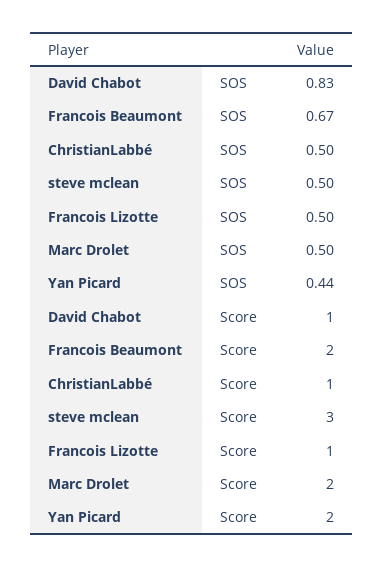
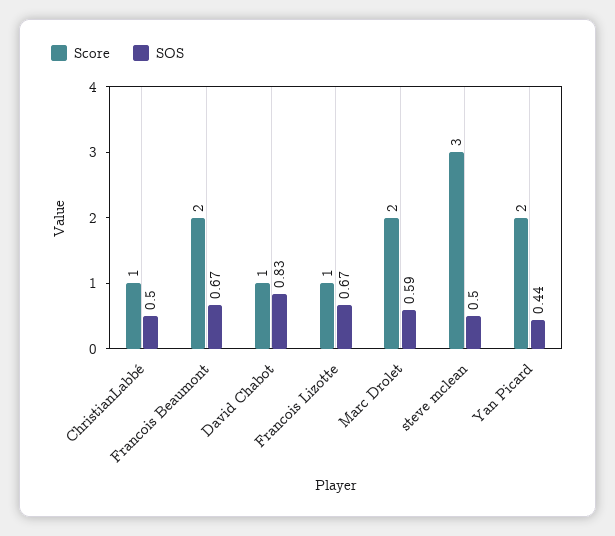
SOS, Francois Lizotte: 0.5 -> 0.67
SOS, Marc Drolet: 0.5 -> 0.59

